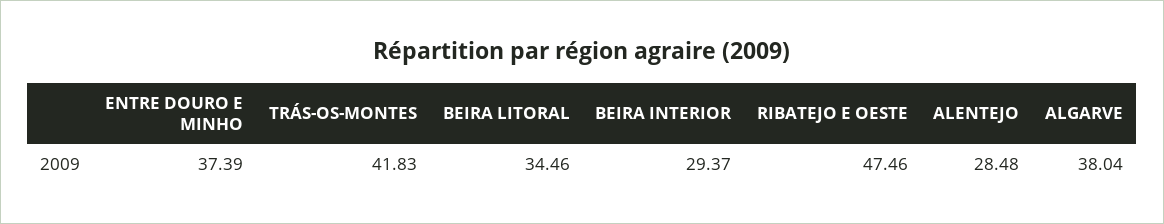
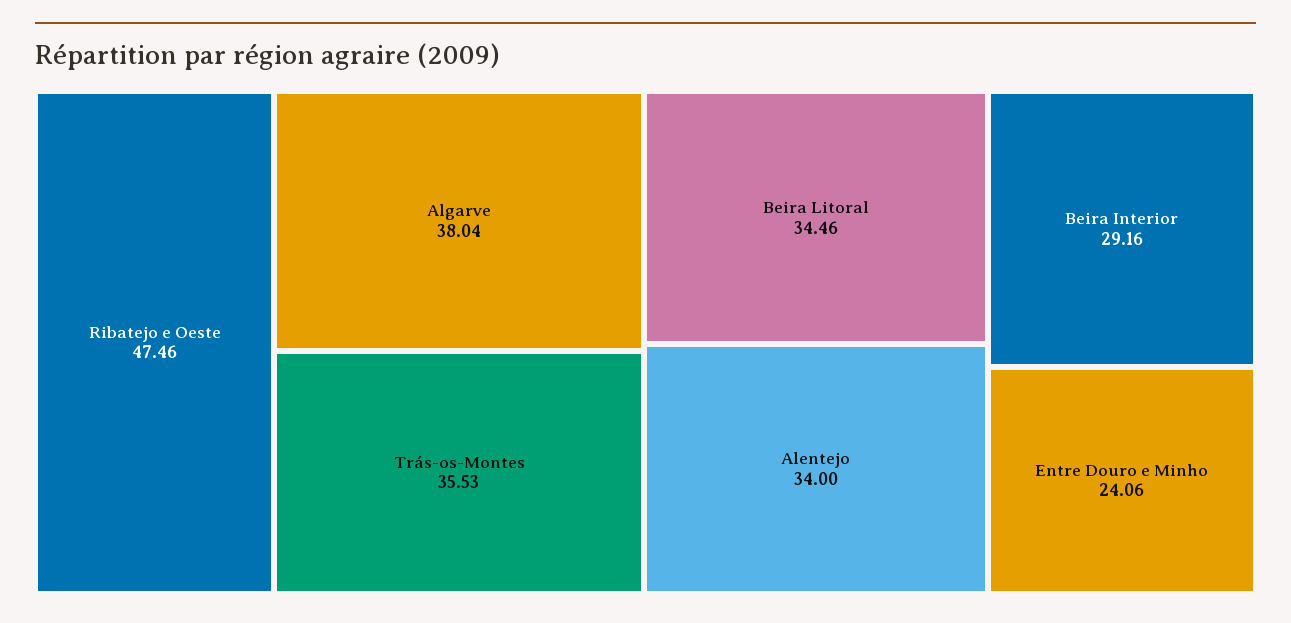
ENTRE DOURO E MINHO: 37.39 -> 24.06
TRÁS-OS-MONTES: 41.83 -> 35.53
BEIRA INTERIOR: 29.37 -> 29.16
ALENTEJO: 28.48 -> 34

